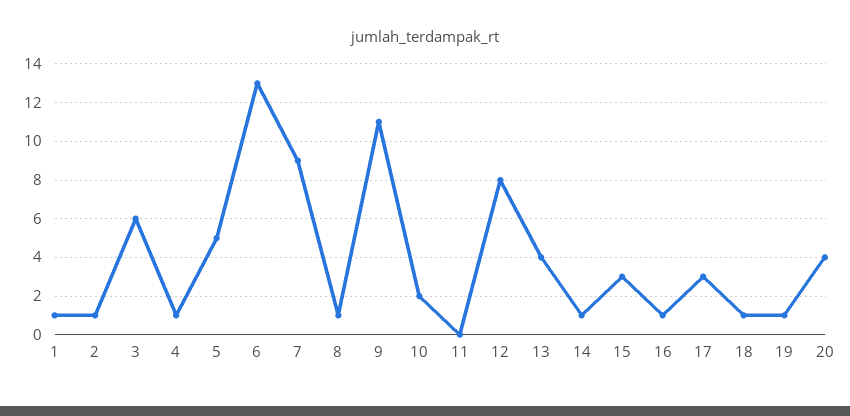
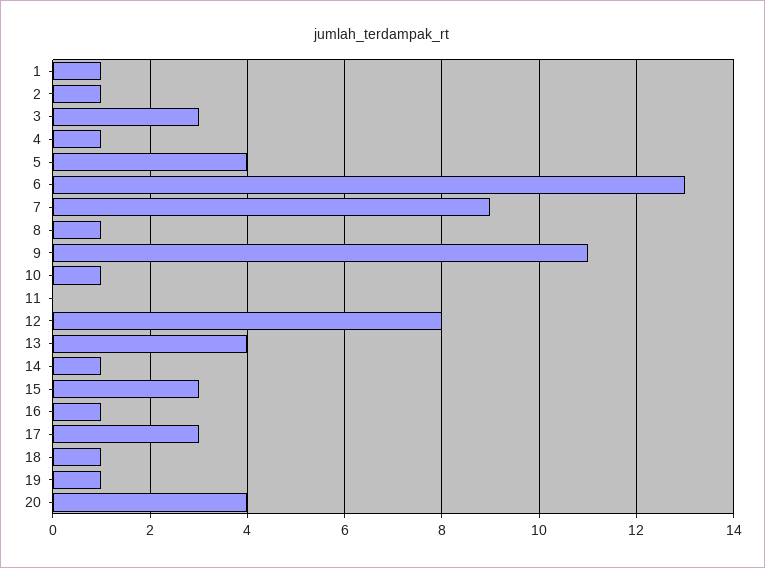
3: 6 -> 3
5: 5 -> 4
10: 2 -> 1

